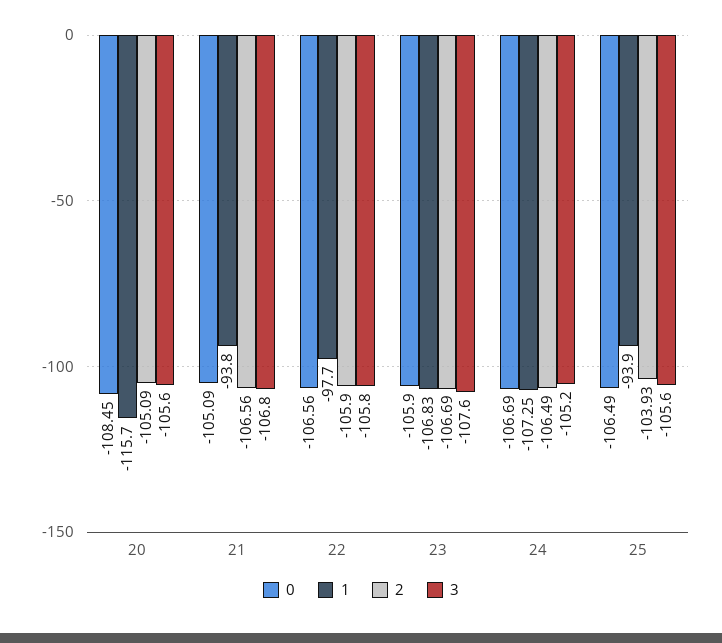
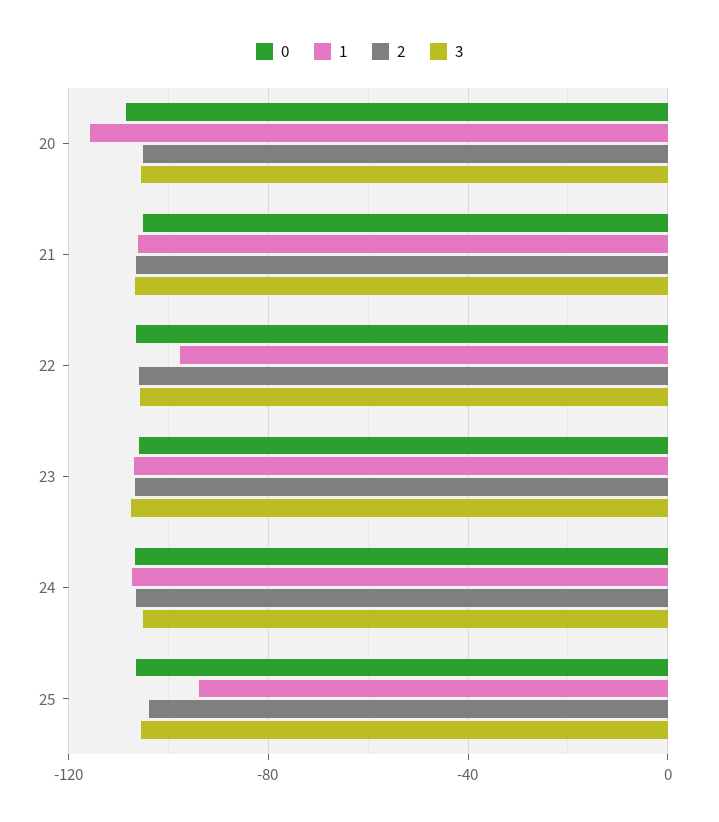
1, 21: -93.8 -> -105

